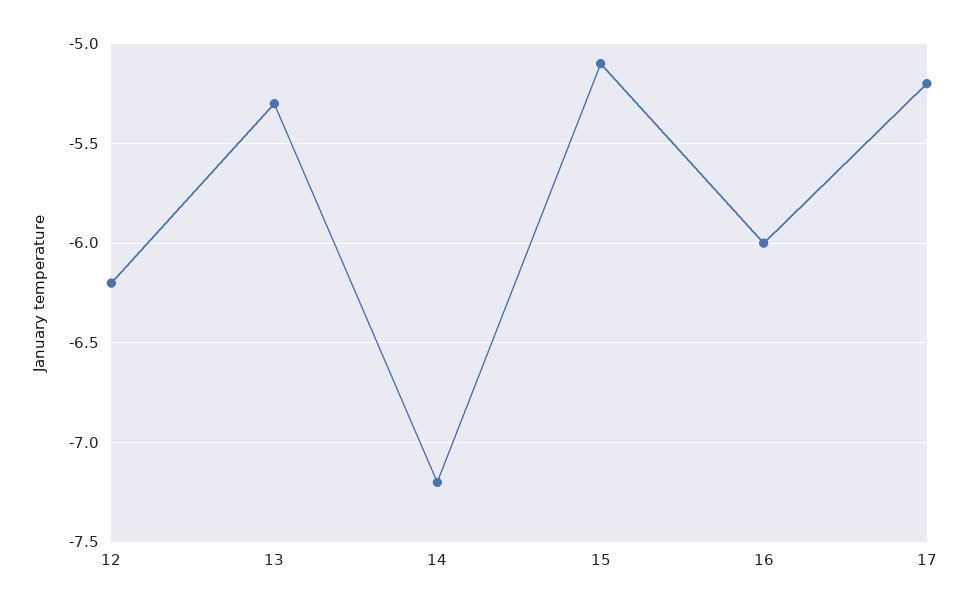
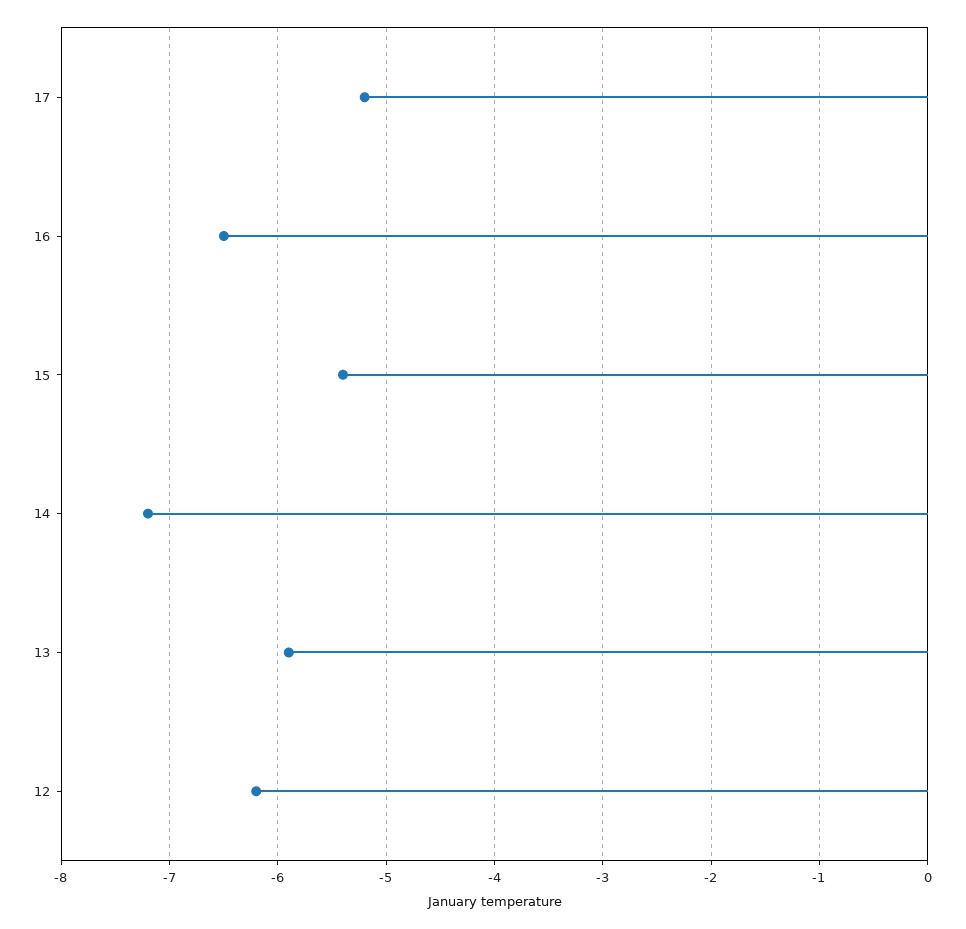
13: -5.3 -> -5.9
15: -5.1 -> -5.4
16: -6 -> -6.5

